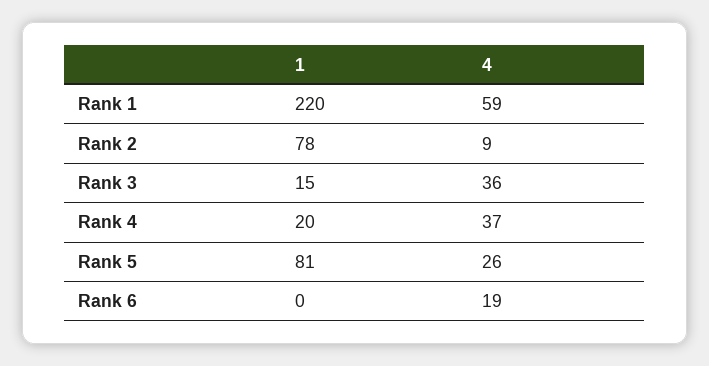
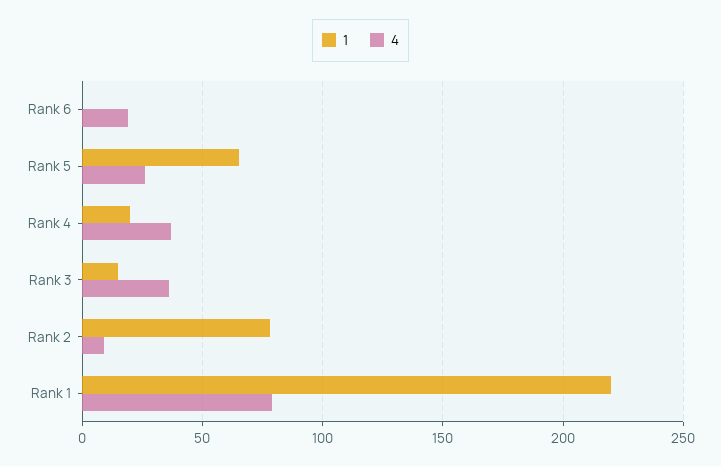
4, Rank 1: 59 -> 80
1, Rank 5: 81 -> 65

